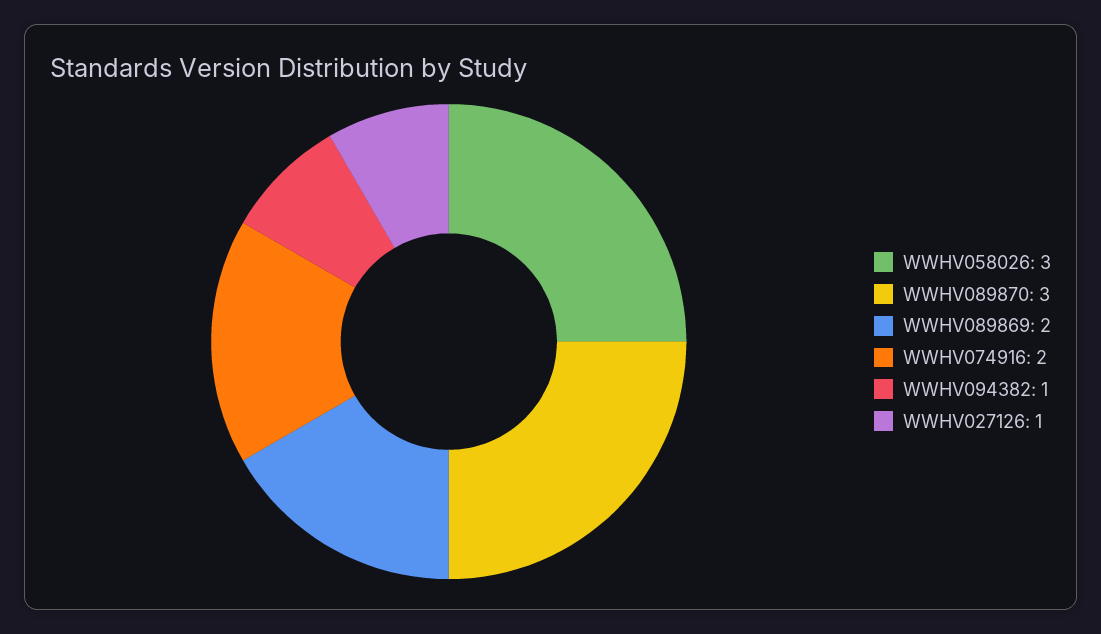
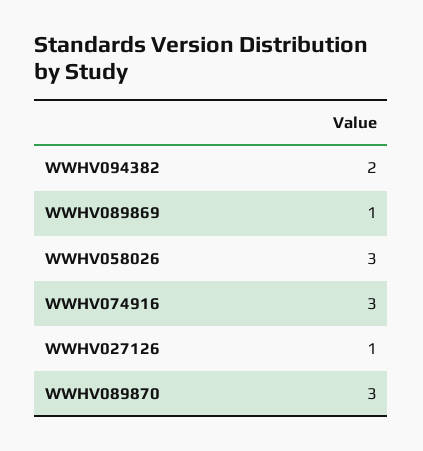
WWHV089869: 2 -> 1
WWHV074916: 2 -> 3
WWHV094382: 1 -> 2

